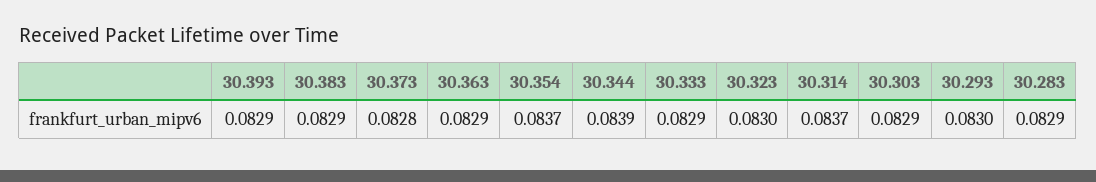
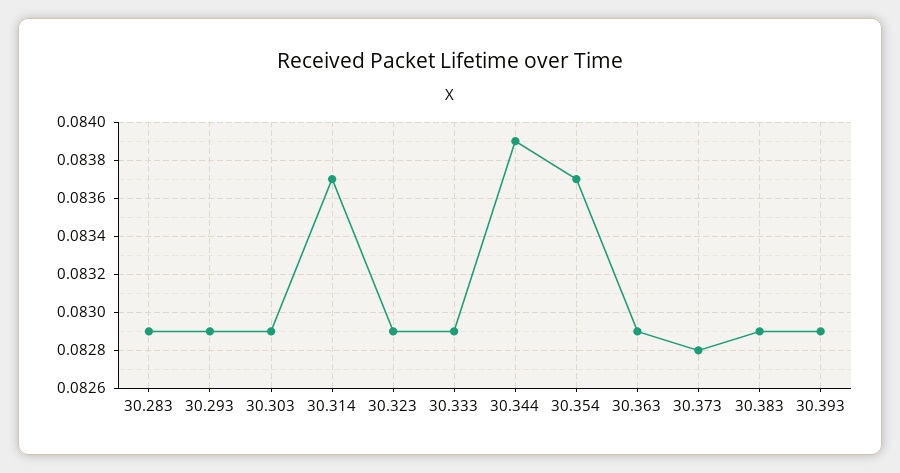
30.323: 0.083 -> 0.0829
30.293: 0.083 -> 0.0829

